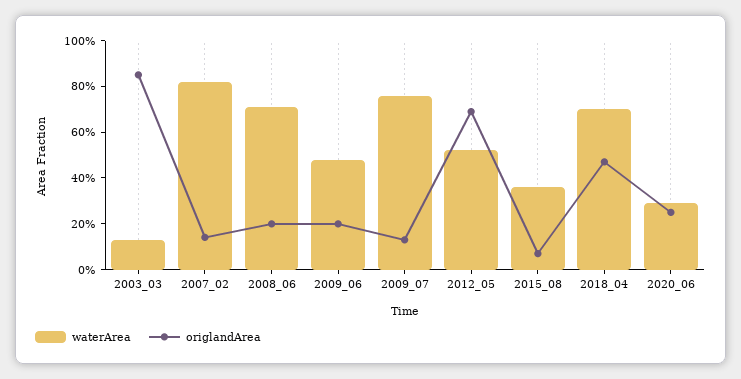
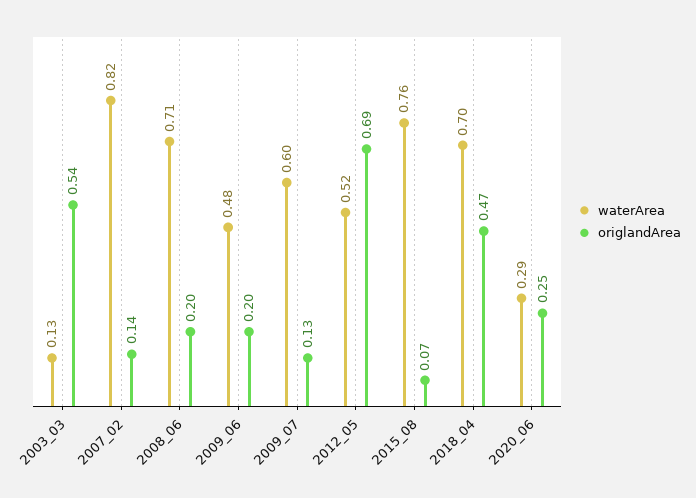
origlandArea, 2003_03: 0.85 -> 0.54
waterArea, 2009_07: 0.75 -> 0.6
waterArea, 2015_08: 0.35 -> 0.76

